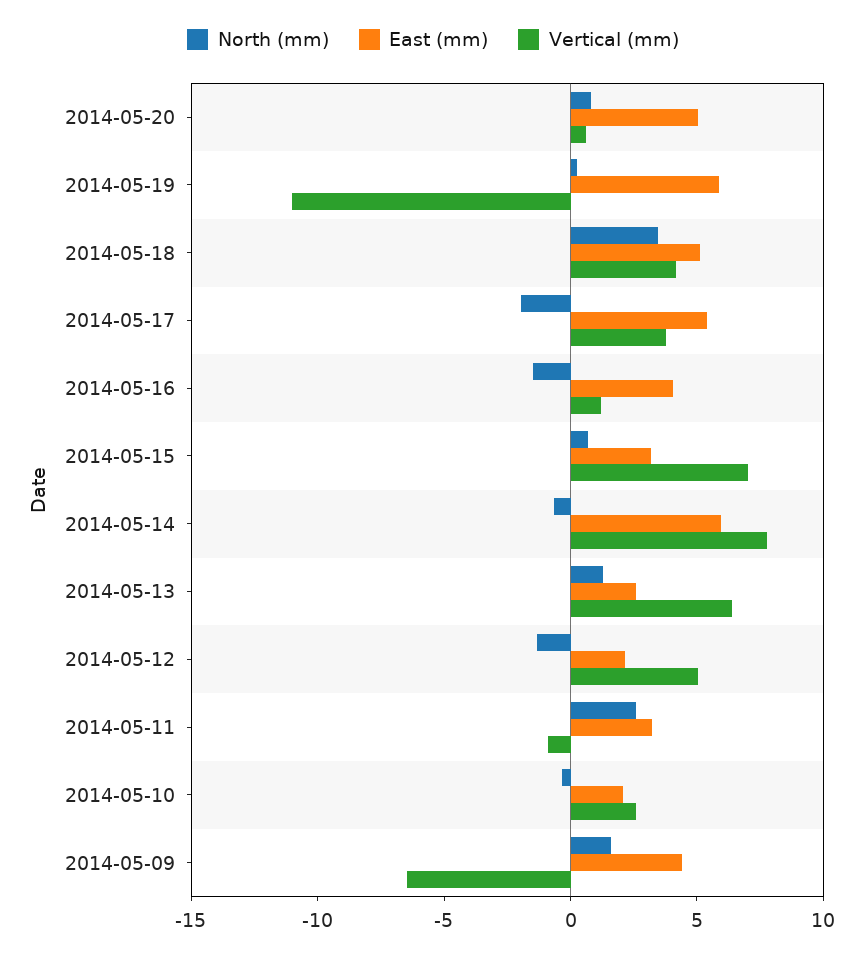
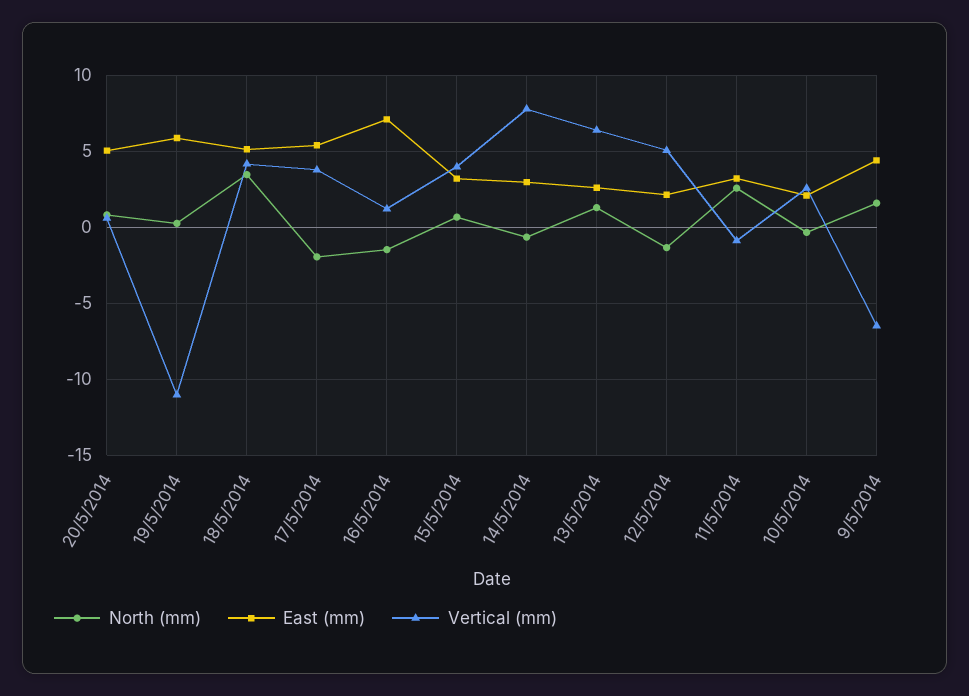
East (mm), 2014-05-16: 4 -> 7
Vertical (mm), 2014-05-15: 7 -> 4
East (mm), 2014-05-14: 6 -> 3

